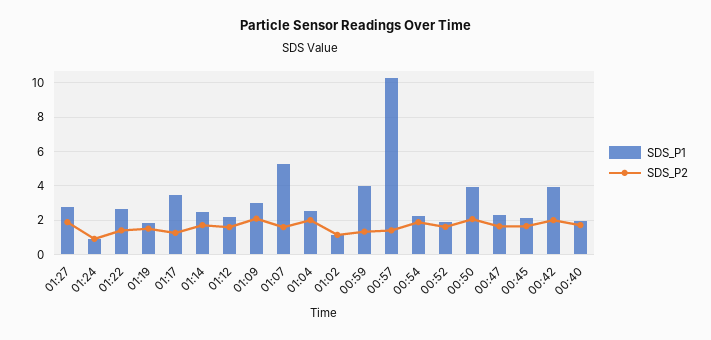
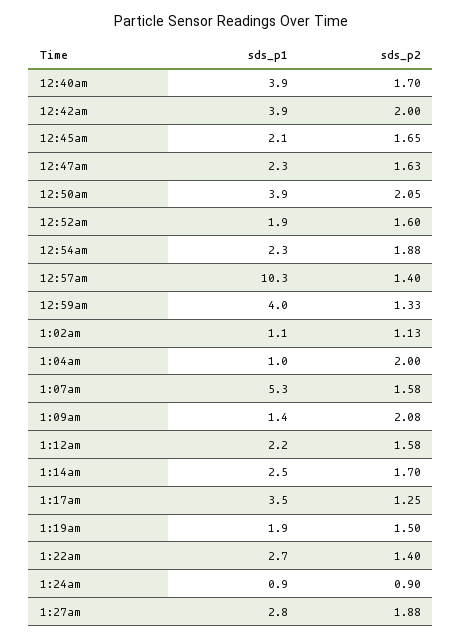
SDS_P1, 01:09: 3 -> 1.4
SDS_P1, 01:04: 2.5 -> 1
SDS_P1, 00:40: 2 -> 3.9

